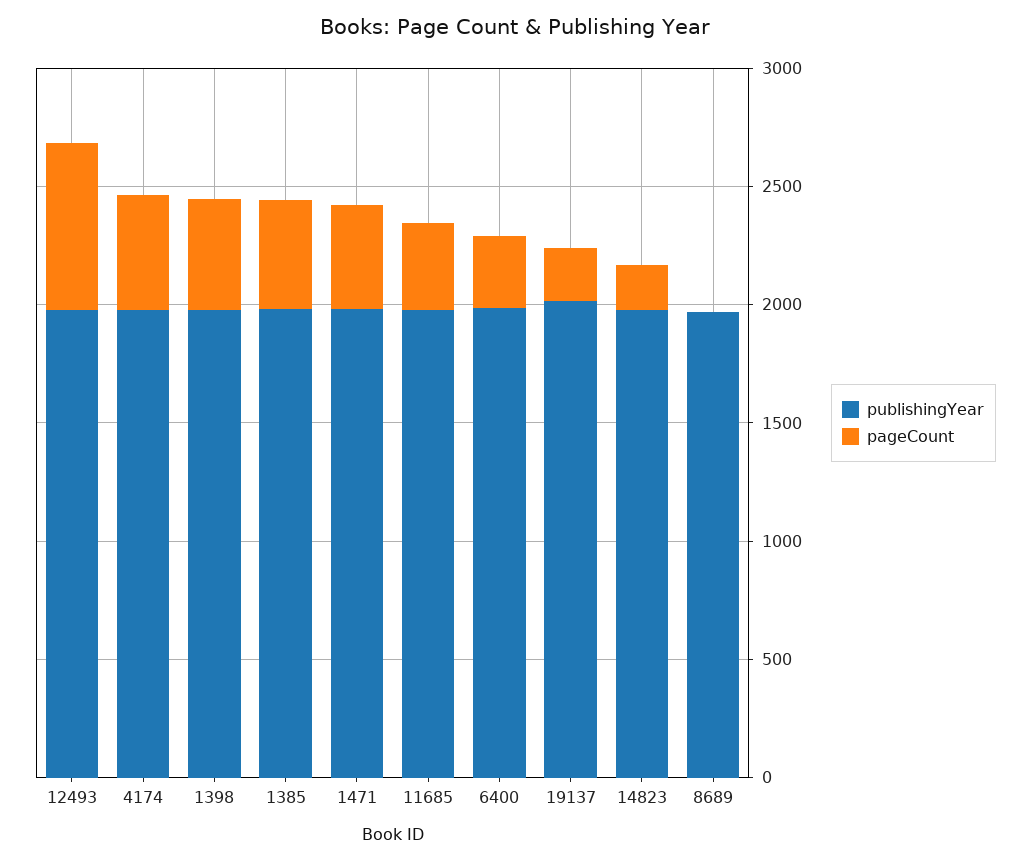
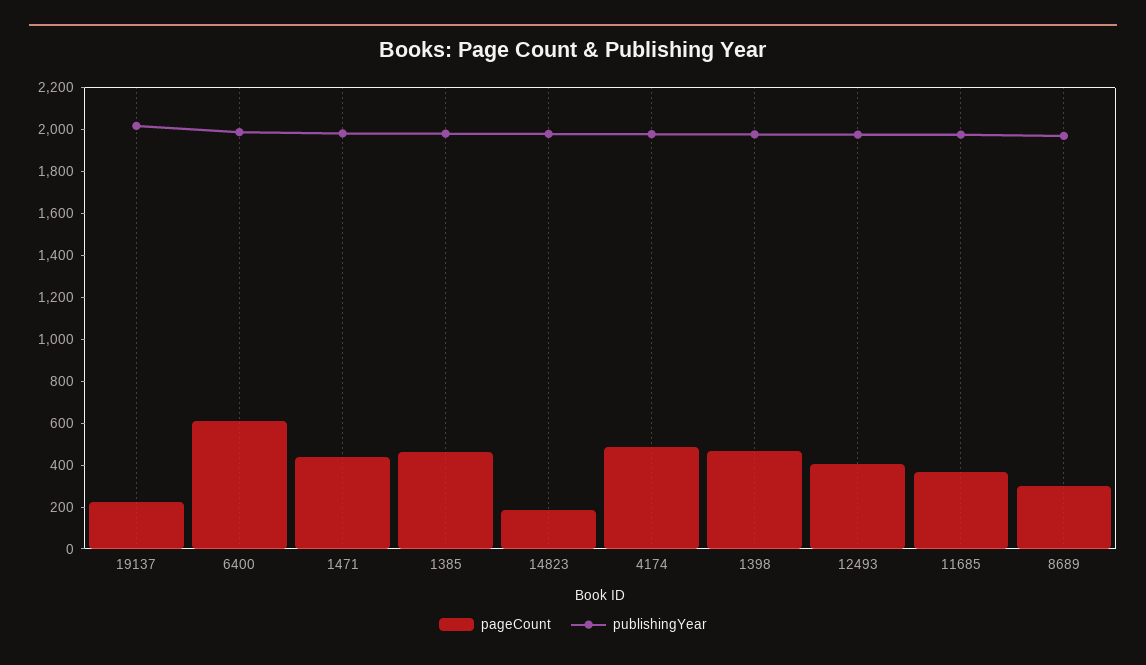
pageCount, 12493: 700 -> 400
pageCount, 6400: 300 -> 600
pageCount, 8689: 0 -> 300

